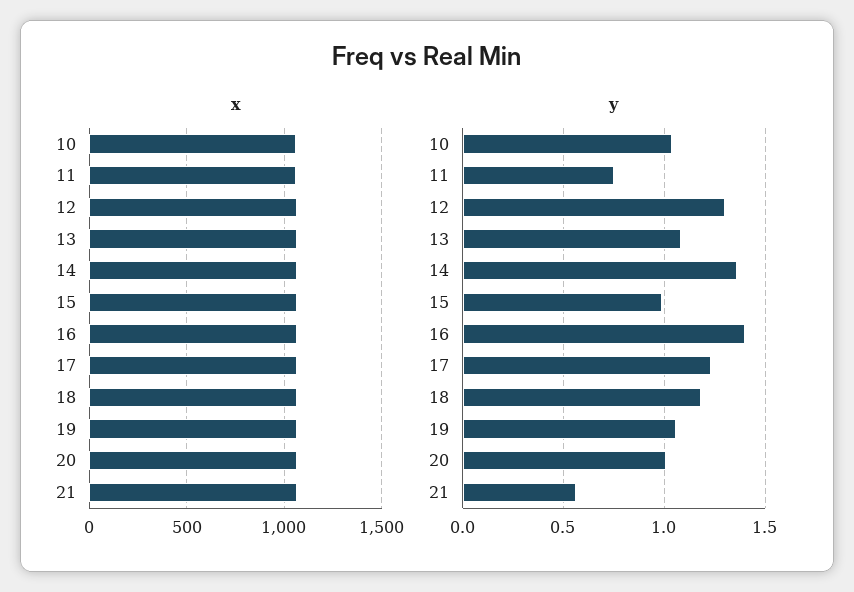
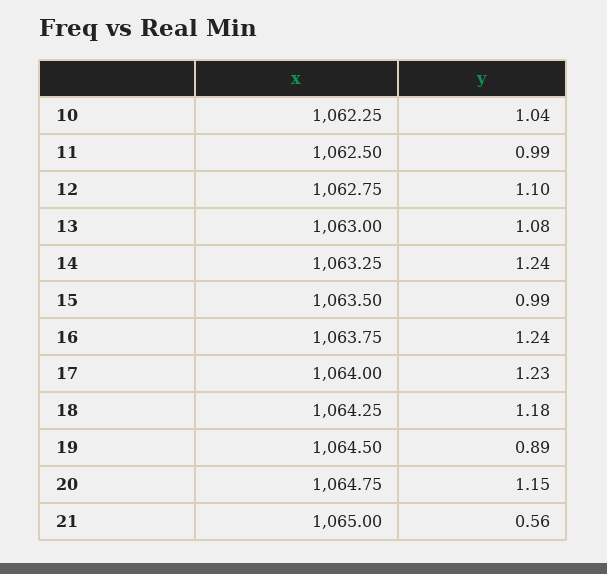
y, 11: 0.75 -> 0.99
y, 12: 1.3 -> 1.1
y, 14: 1.35 -> 1.24
y, 16: 1.4 -> 1.24
y, 19: 1.05 -> 0.89
y, 20: 1 -> 1.15

